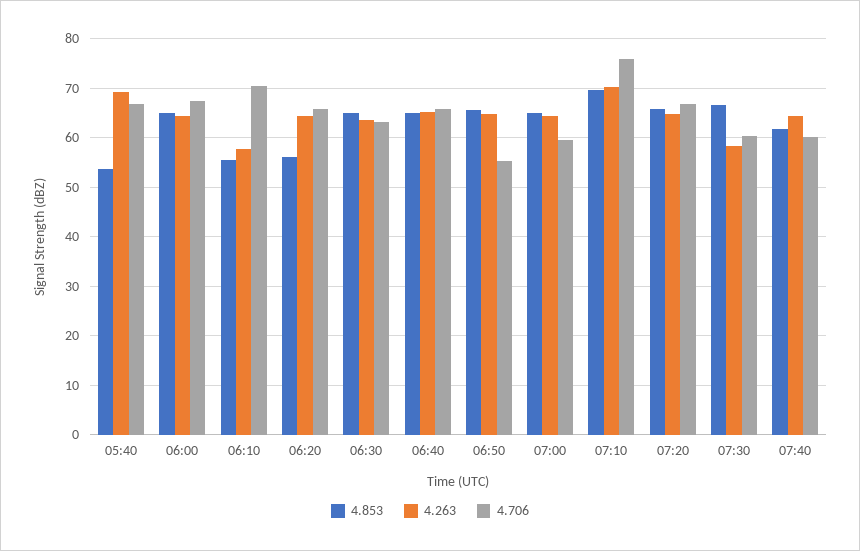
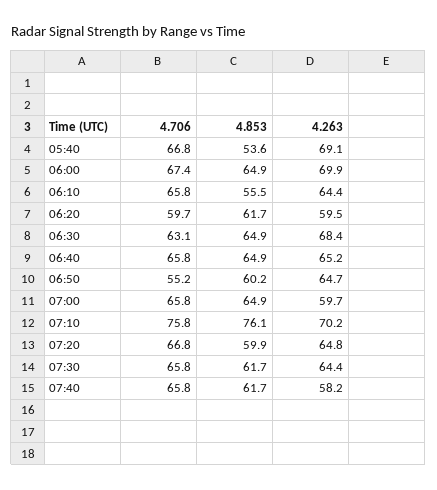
4.263, 06:00: 64 -> 69.9
4.263, 06:10: 58 -> 64.4
4.706, 06:10: 70 -> 65.8
4.853, 06:20: 56 -> 61.7
4.263, 06:20: 64 -> 59.5
4.706, 06:20: 66 -> 59.7
4.263, 06:30: 64 -> 68.4
4.853, 06:50: 66 -> 60.2
4.263, 07:00: 64 -> 59.7
4.706, 07:00: 60 -> 65.8
4.853, 07:10: 70 -> 76.1
4.853, 07:20: 66 -> 59.9
4.853, 07:30: 66 -> 61.7
4.263, 07:30: 58 -> 64.4
4.706, 07:30: 60 -> 65.8
4.263, 07:40: 64 -> 58.2
4.706, 07:40: 60 -> 65.8

